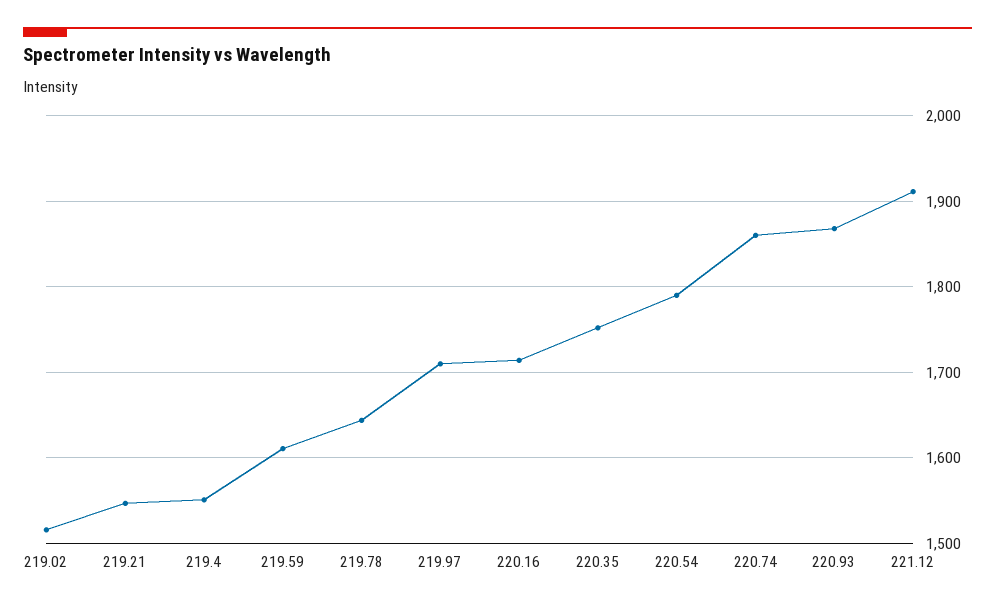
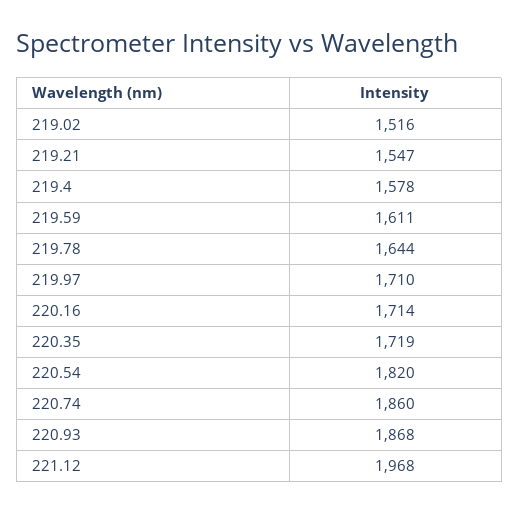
219.4: 1550 -> 1578
220.35: 1750 -> 1719
220.54: 1790 -> 1820
221.12: 1910 -> 1968

